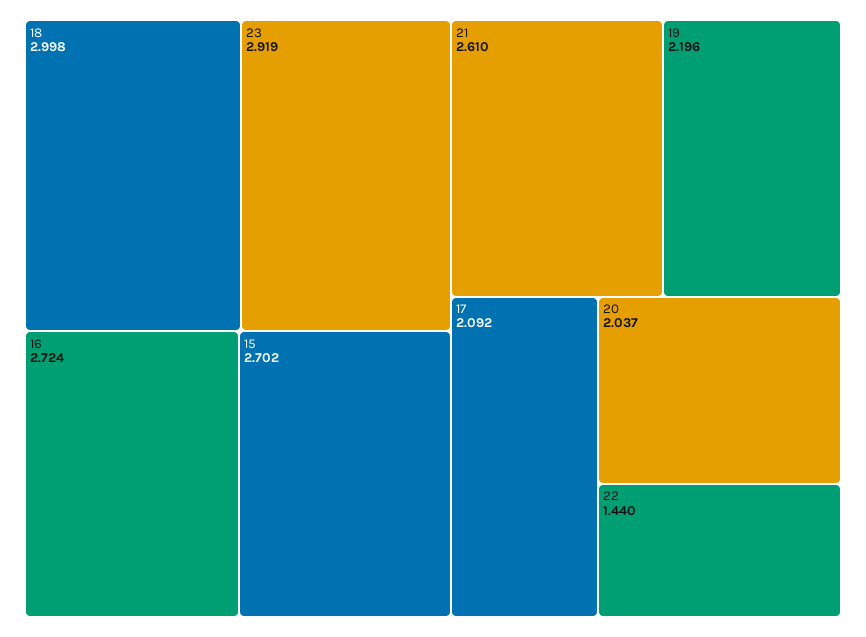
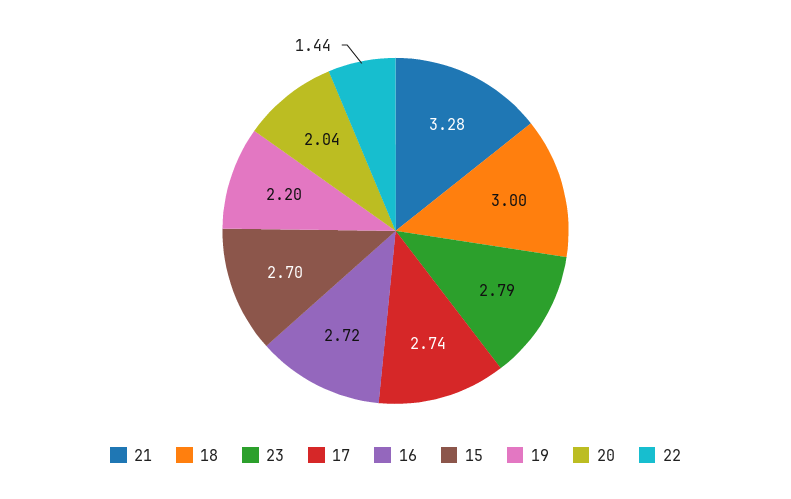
23: 2.919 -> 2.79
21: 2.61 -> 3.28
17: 2.092 -> 2.74

